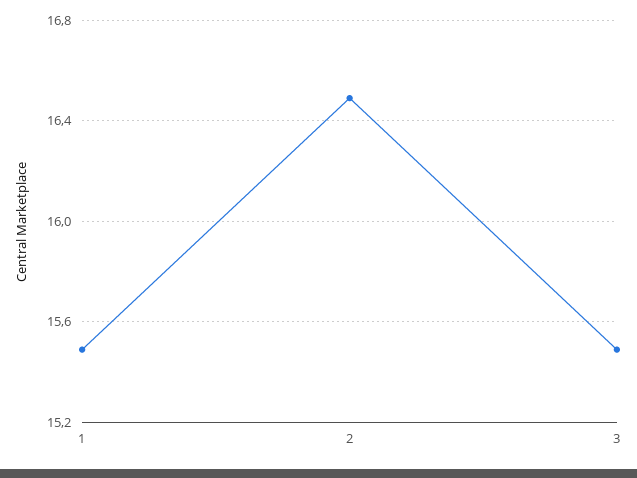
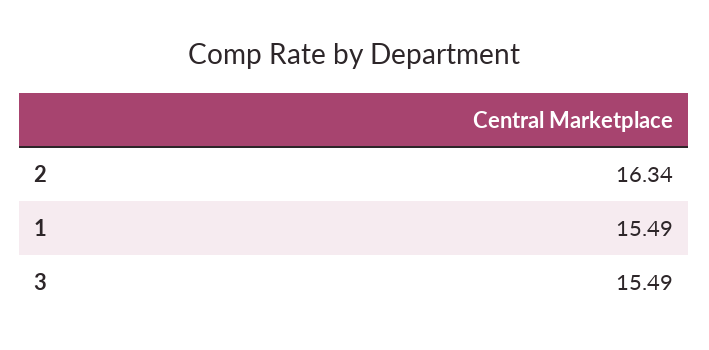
2: 16.5 -> 16.34

